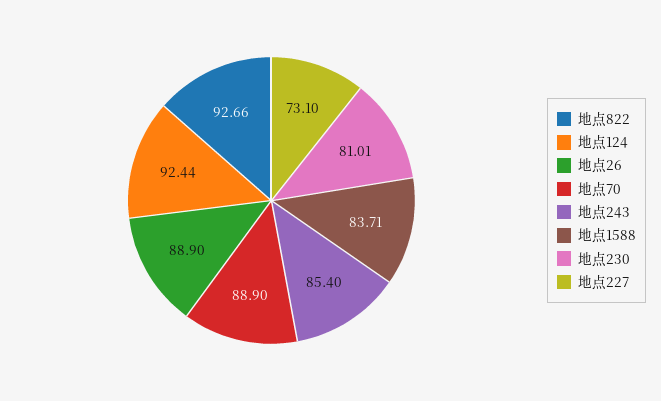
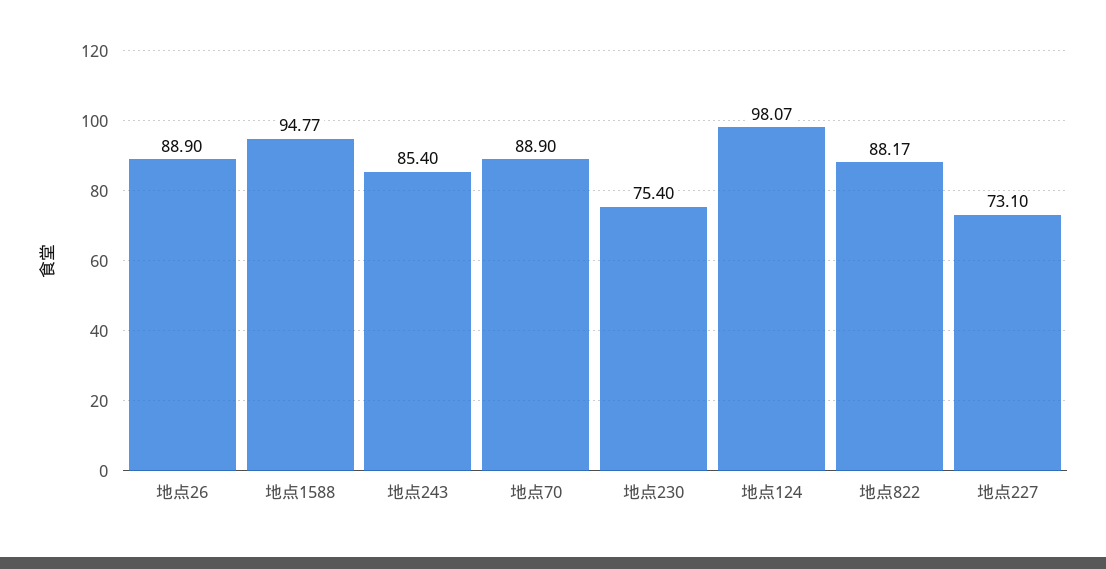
地点822: 92.66 -> 88.17
地点124: 92.44 -> 98.07
地点1588: 83.71 -> 94.77
地点230: 81.01 -> 75.4

